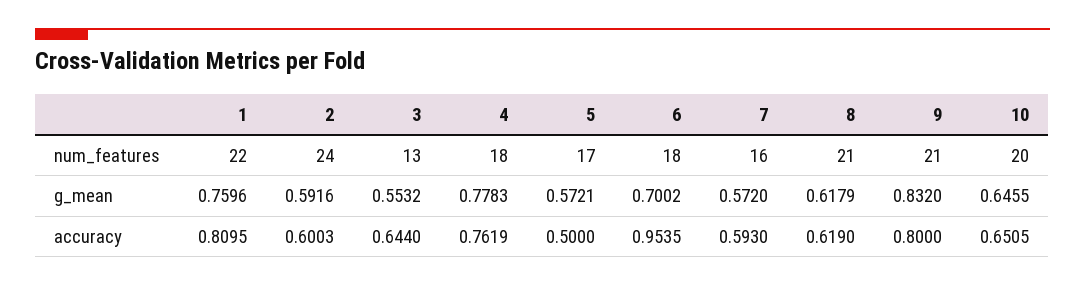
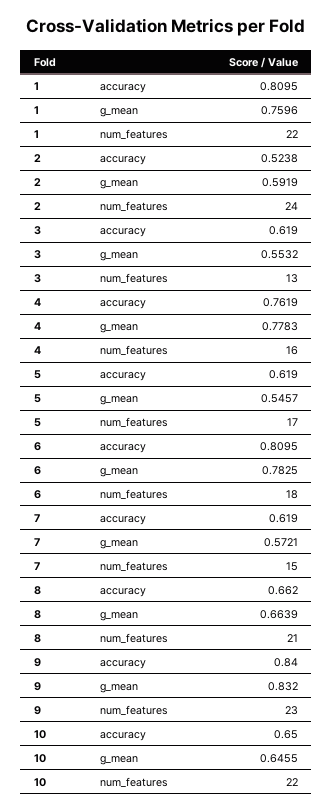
4, num_features: 18 -> 16
7, num_features: 16 -> 15
9, num_features: 21 -> 23
10, num_features: 20 -> 22
2, g_mean: 0.5916 -> 0.5919
5, g_mean: 0.5721 -> 0.5457
6, g_mean: 0.7002 -> 0.7825
7, g_mean: 0.572 -> 0.5721
8, g_mean: 0.6179 -> 0.6639
2, accuracy: 0.6003 -> 0.5238
3, accuracy: 0.644 -> 0.619
5, accuracy: 0.5 -> 0.619
6, accuracy: 0.9535 -> 0.8095
7, accuracy: 0.593 -> 0.619
8, accuracy: 0.619 -> 0.662
9, accuracy: 0.8 -> 0.84
10, accuracy: 0.6505 -> 0.65

